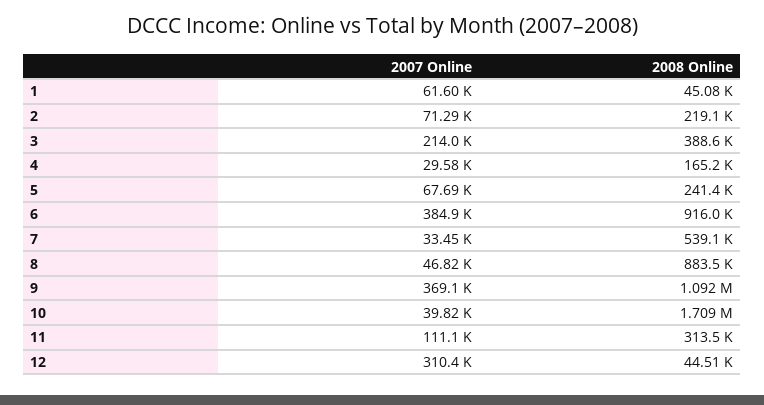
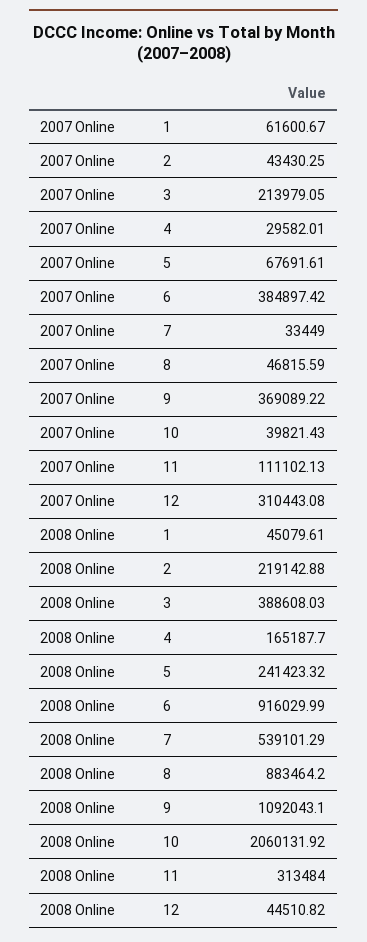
2007 Online, 2: 71290 -> 43430.25
2008 Online, 10: 1709000 -> 2060131.92

